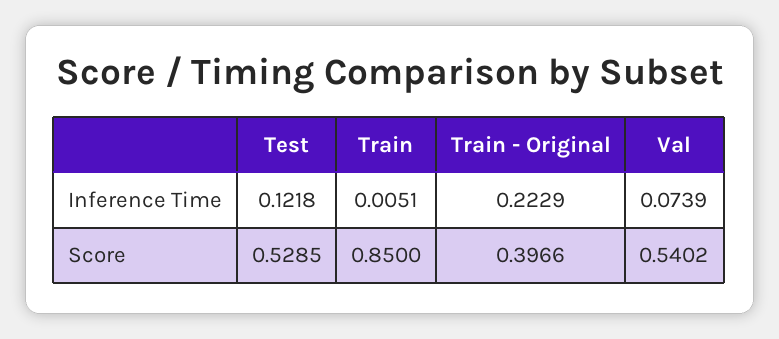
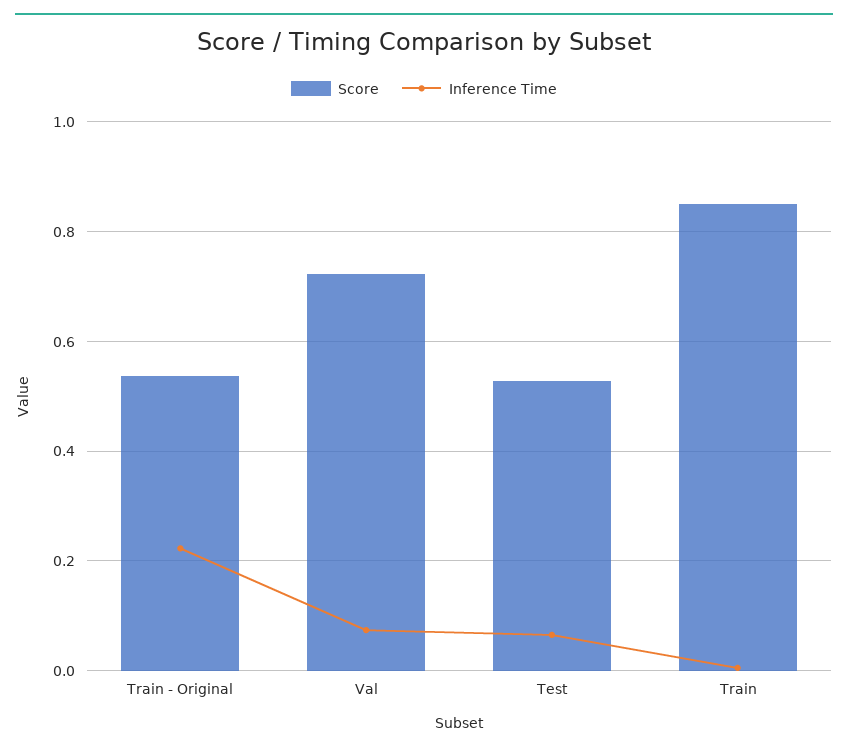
Inference Time, Test: 0.1218 -> 0.06
Score, Train - Original: 0.3966 -> 0.54
Score, Val: 0.5402 -> 0.72

